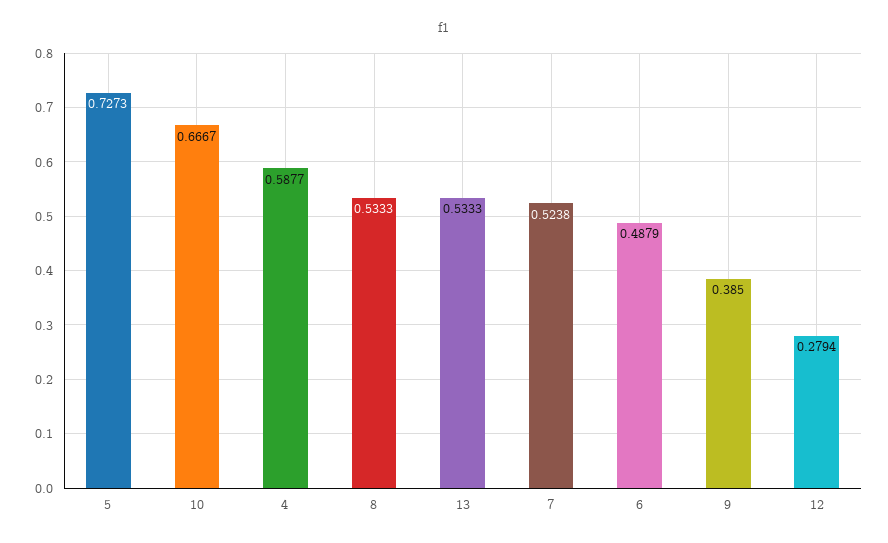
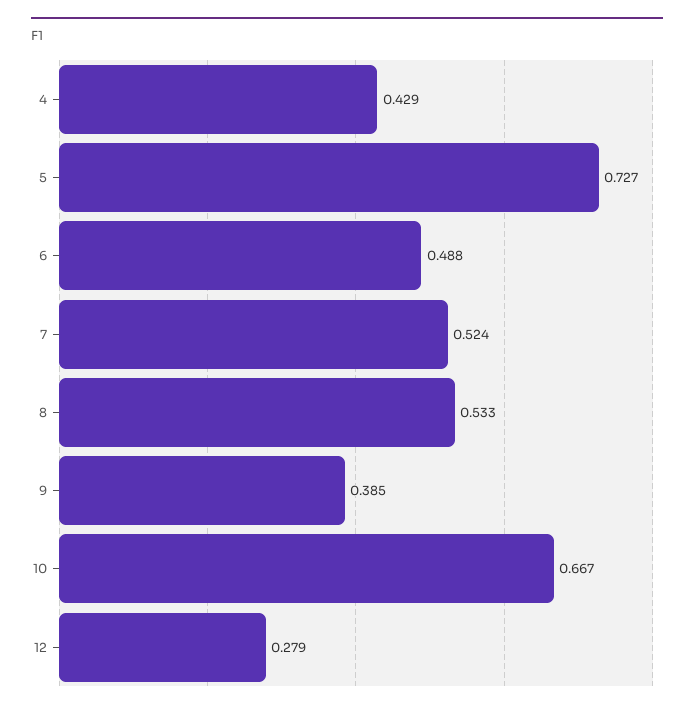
4: 0.5877 -> 0.429
13: 0.5333 -> none

